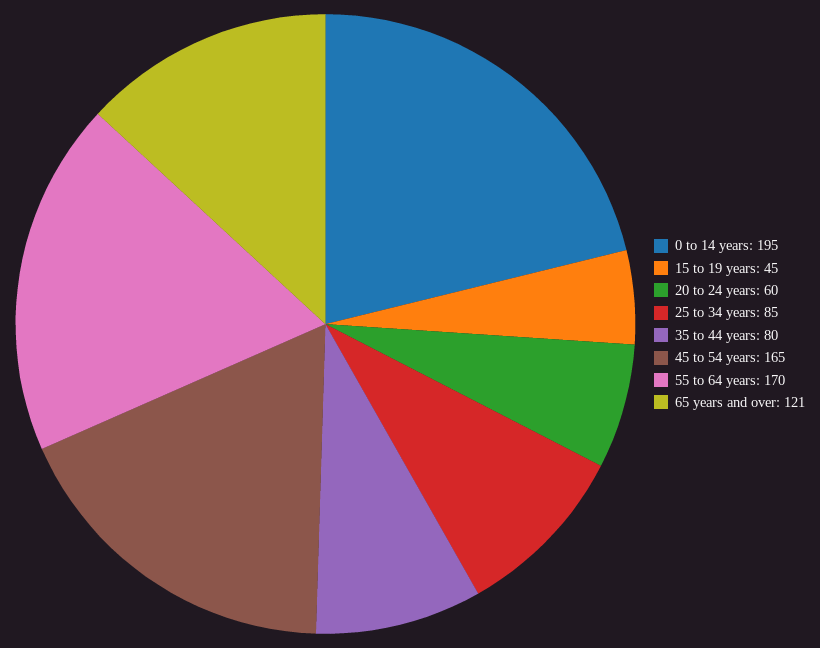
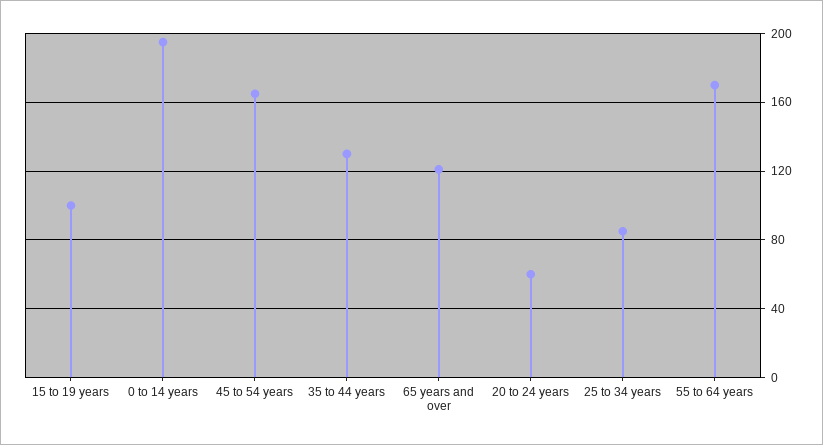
15 to 19 years: 45 -> 100
35 to 44 years: 80 -> 130

